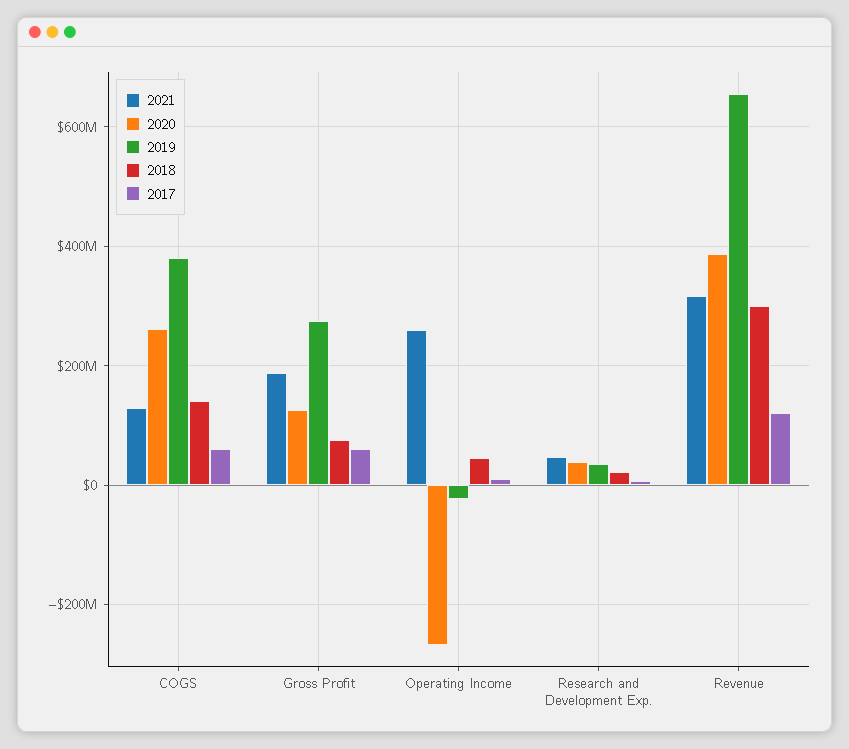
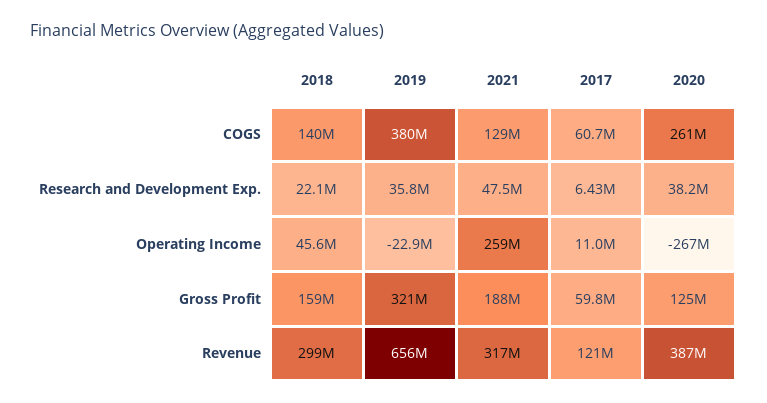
2019, Gross Profit: 280000000 -> 321000000
2018, Gross Profit: 80000000 -> 159000000

